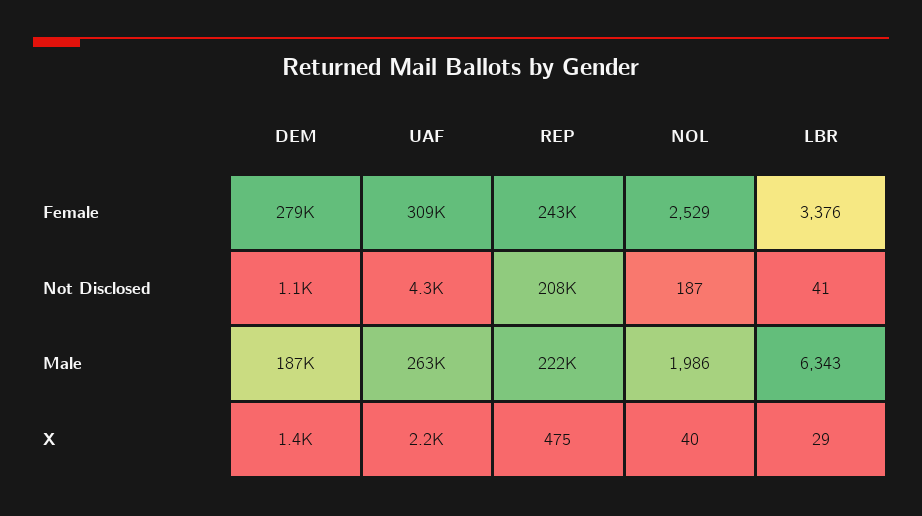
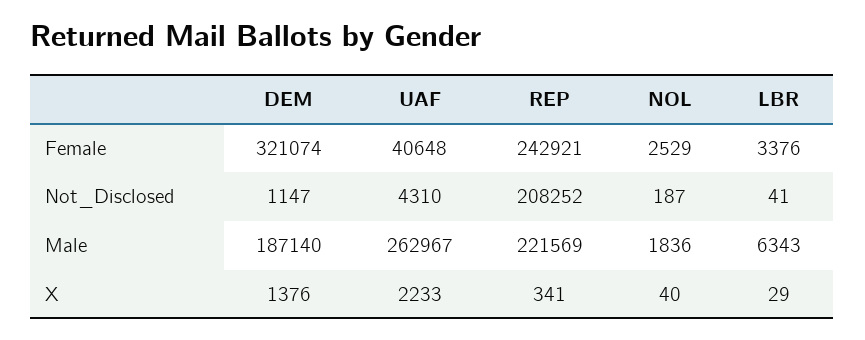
DEM, Female: 279000 -> 321074
UAF, Female: 309000 -> 40648
NOL, Male: 1986 -> 1836
REP, X: 475 -> 341

